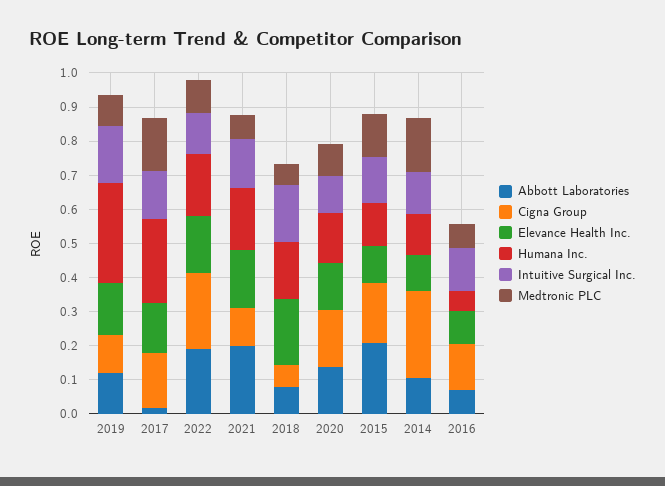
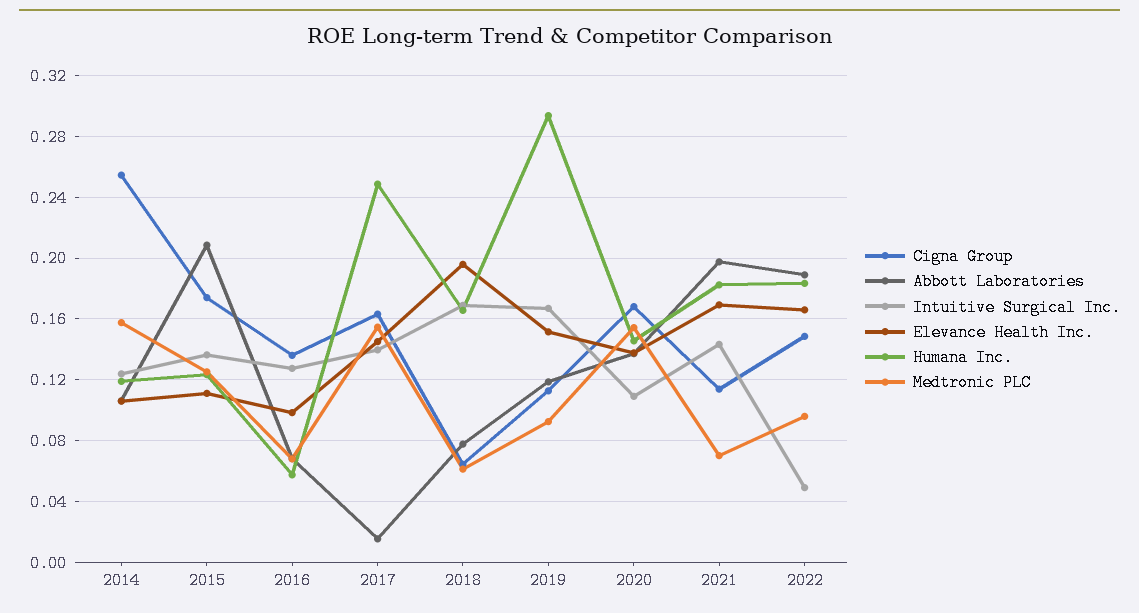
Cigna Group, 2022: 0.225 -> 0.15
Intuitive Surgical Inc., 2022: 0.125 -> 0.05
Medtronic PLC, 2020: 0.1 -> 0.155

